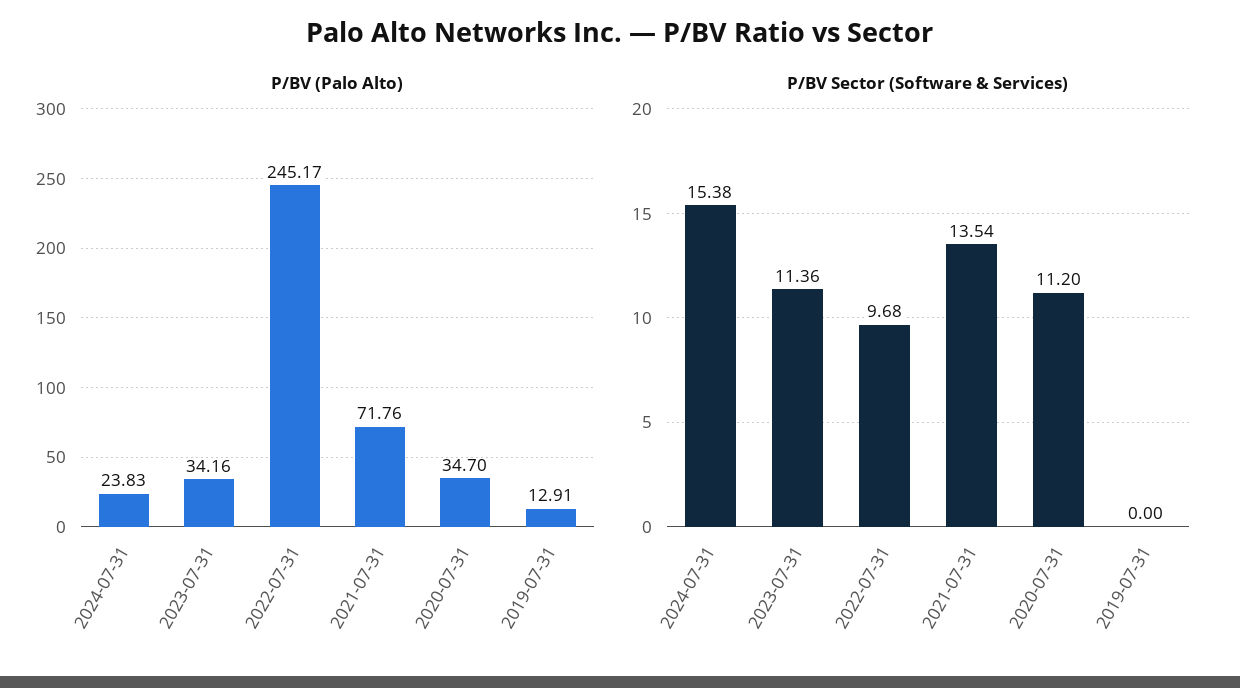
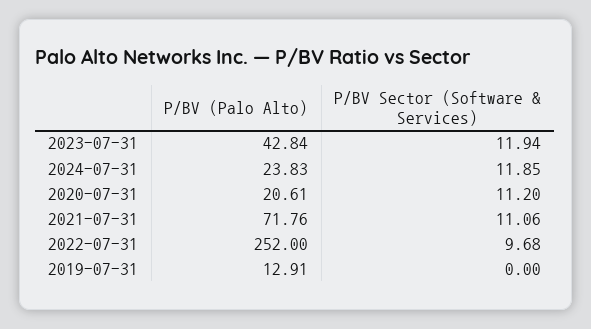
P/BV (Palo Alto), 2023-07-31: 34.16 -> 42.84
P/BV (Palo Alto), 2022-07-31: 245.17 -> 252
P/BV (Palo Alto), 2020-07-31: 34.7 -> 20.61
P/BV Sector (Software & Services), 2024-07-31: 15.38 -> 11.85
P/BV Sector (Software & Services), 2023-07-31: 11.36 -> 11.94
P/BV Sector (Software & Services), 2021-07-31: 13.54 -> 11.06

